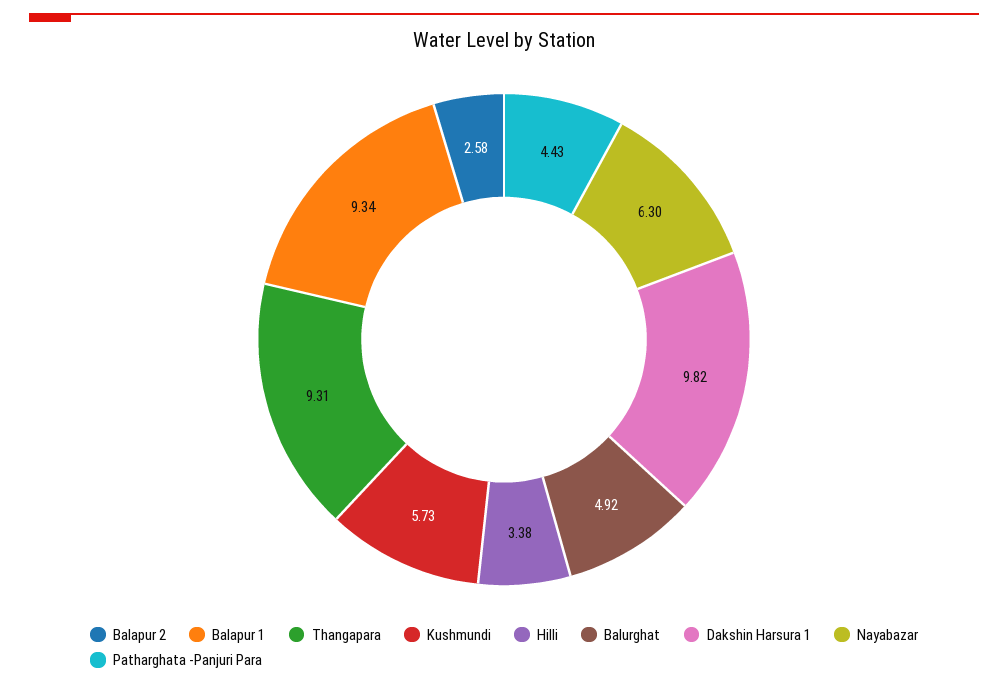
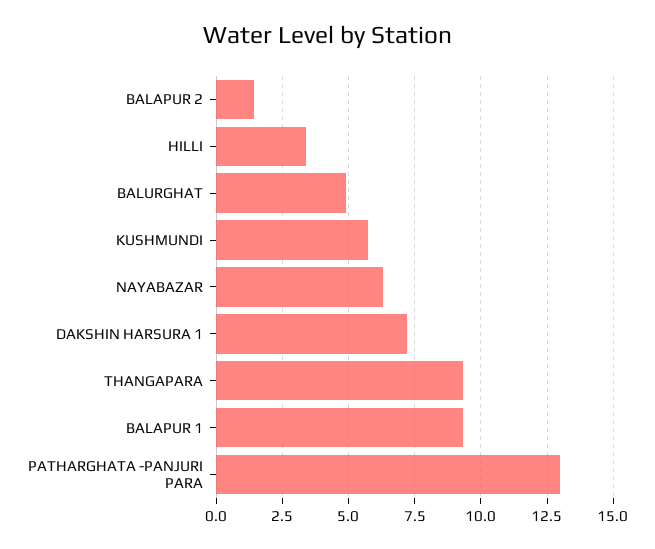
Balapur 2: 2.58 -> 1.5
Dakshin Harsura 1: 9.82 -> 7.25
Patharghata -Panjuri Para: 4.43 -> 13

